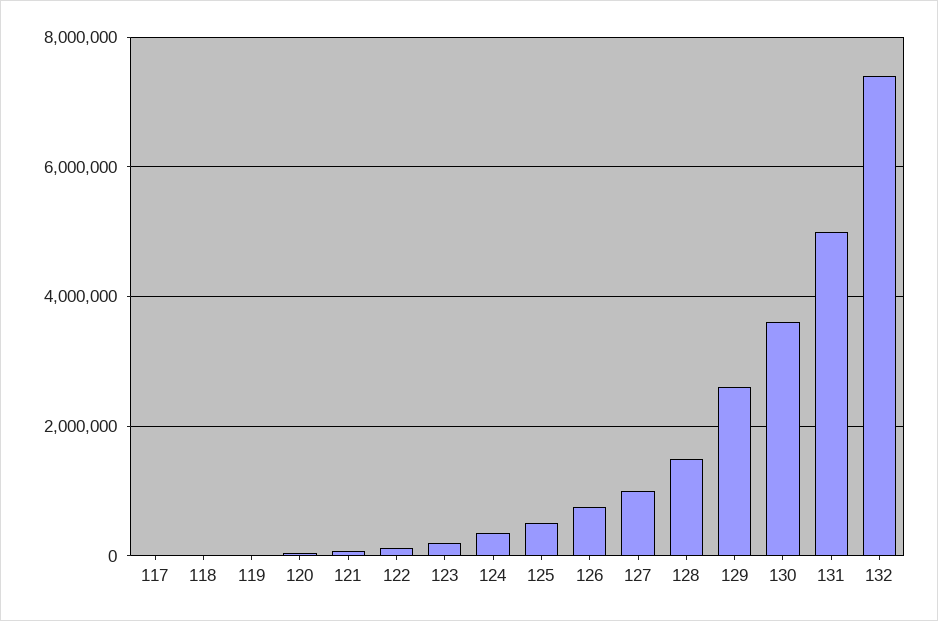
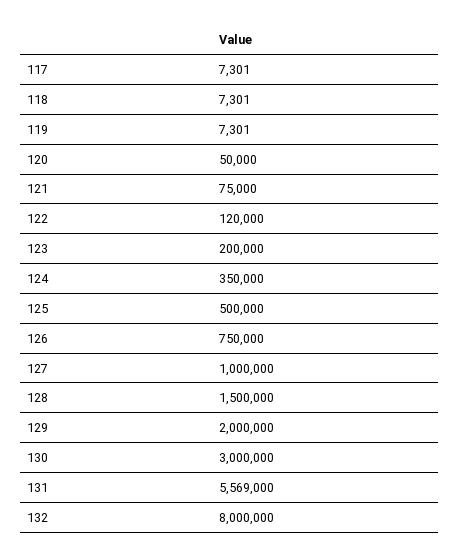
129: 2600000 -> 2000000
130: 3600000 -> 3000000
131: 5000000 -> 5569000
132: 7400000 -> 8000000

